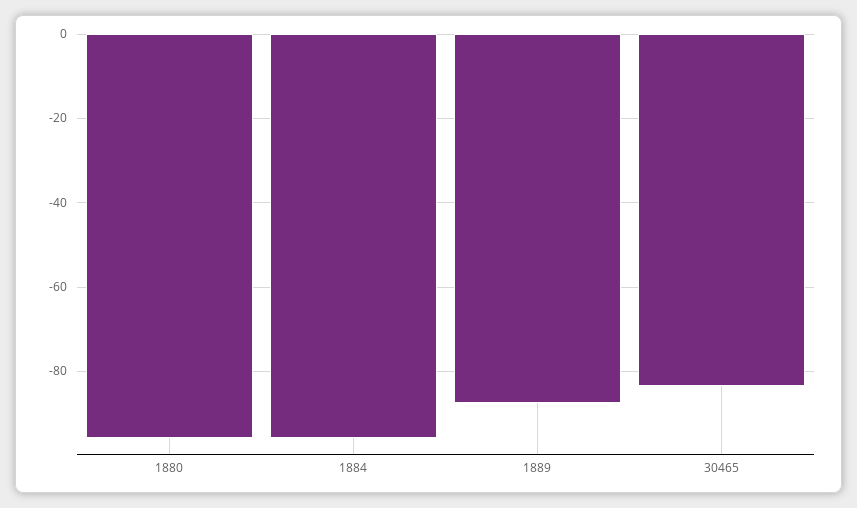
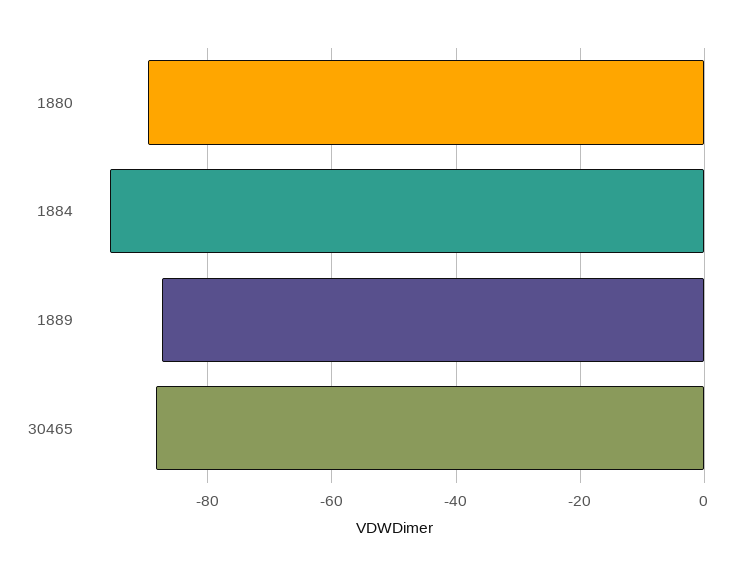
1880: -96 -> -90
30465: -84 -> -88

